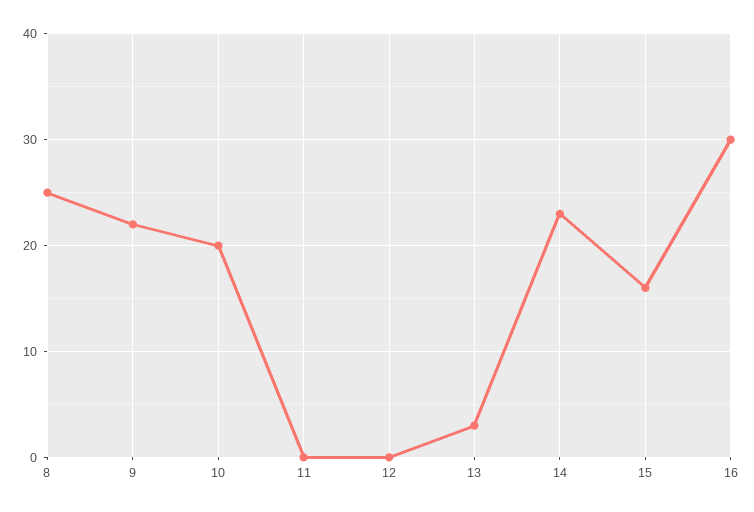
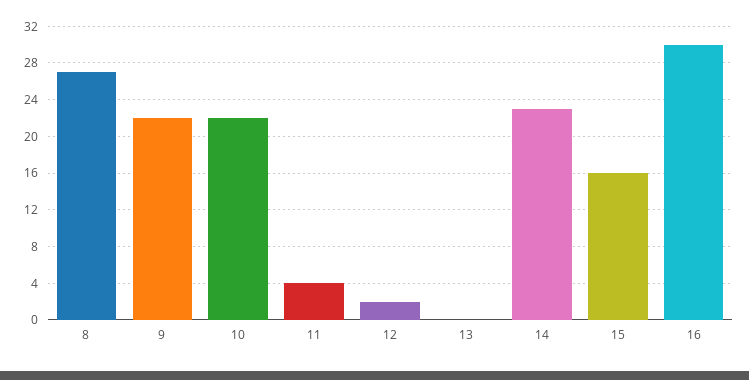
8: 25 -> 27
10: 20 -> 22
11: 0 -> 4
12: 0 -> 2
13: 3 -> 0

